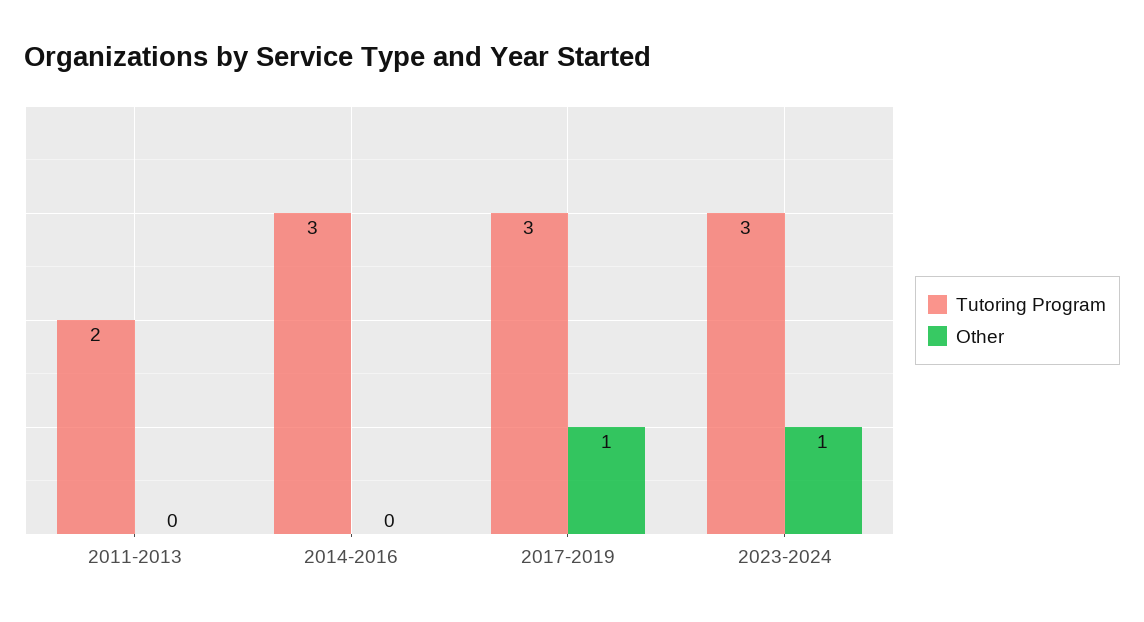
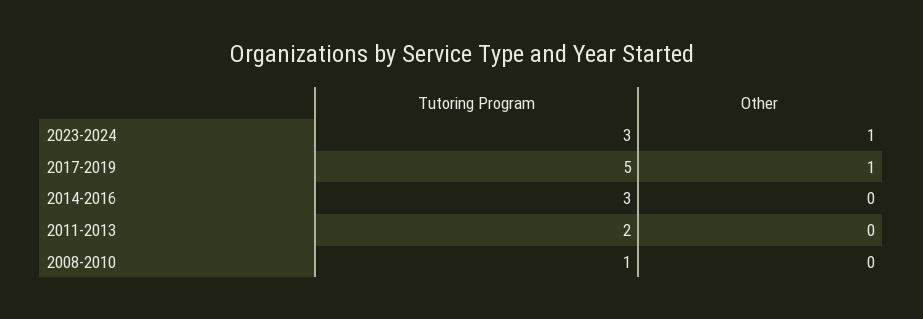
Tutoring Program, 2017-2019: 3 -> 5
Tutoring Program, 2008-2010: none -> 1
Other, 2008-2010: none -> 0

